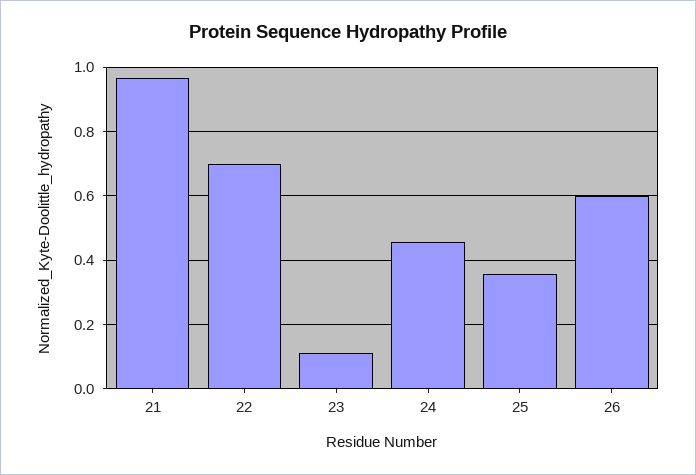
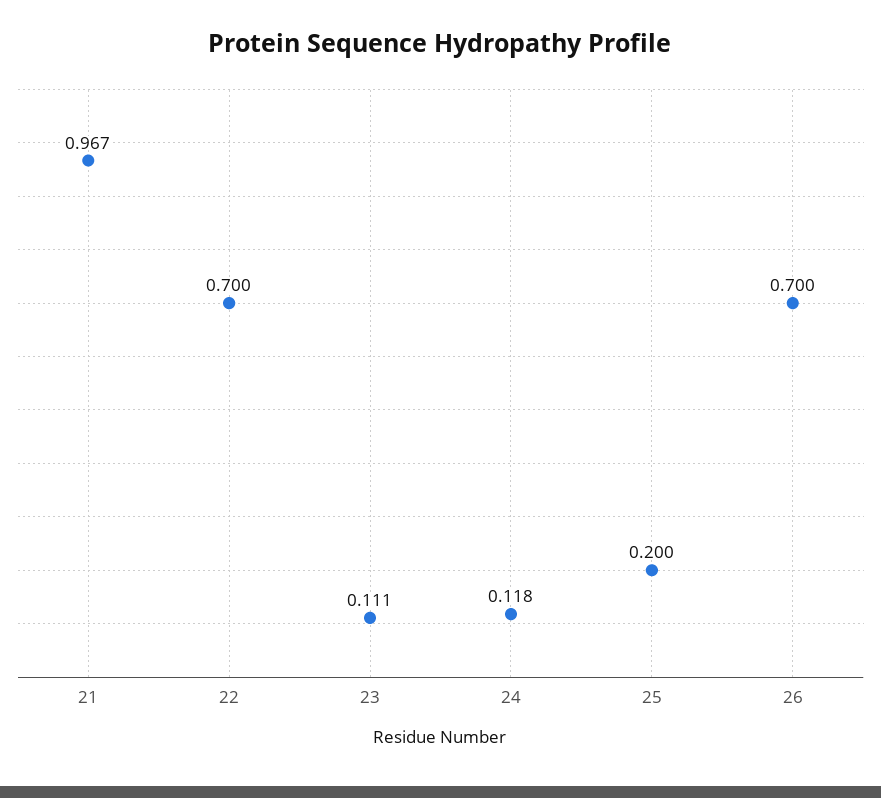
24: 0.46 -> 0.118
25: 0.36 -> 0.2
26: 0.6 -> 0.7

